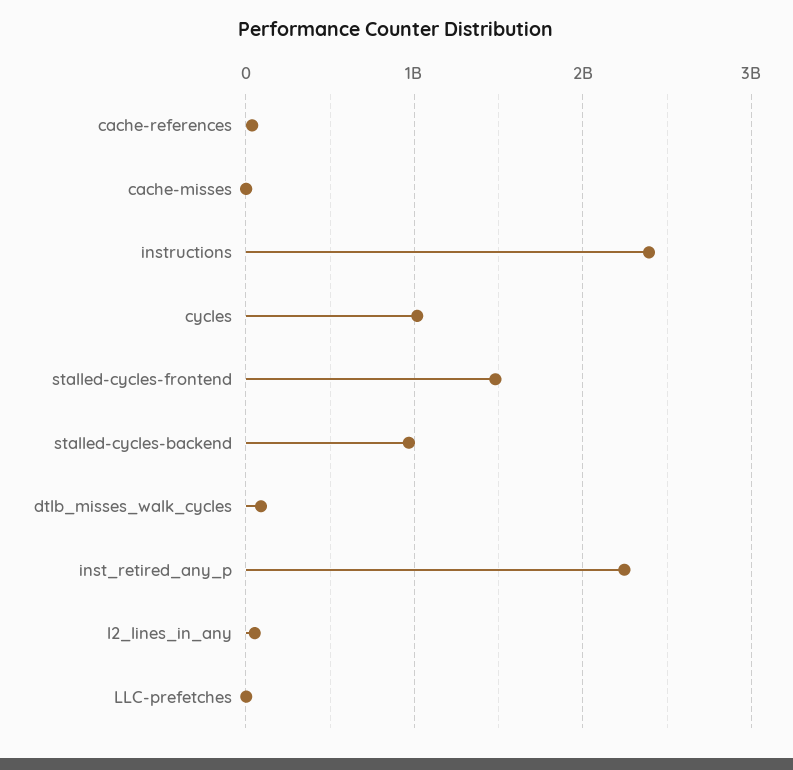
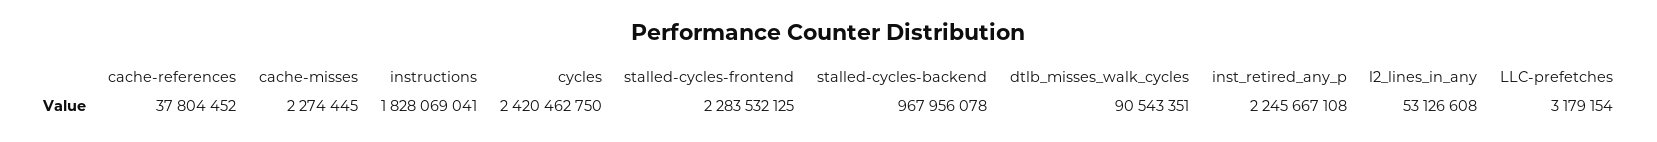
instructions: 2400000000 -> 1828069041
cycles: 1000000000 -> 2420462750
stalled-cycles-frontend: 1500000000 -> 2283532125

